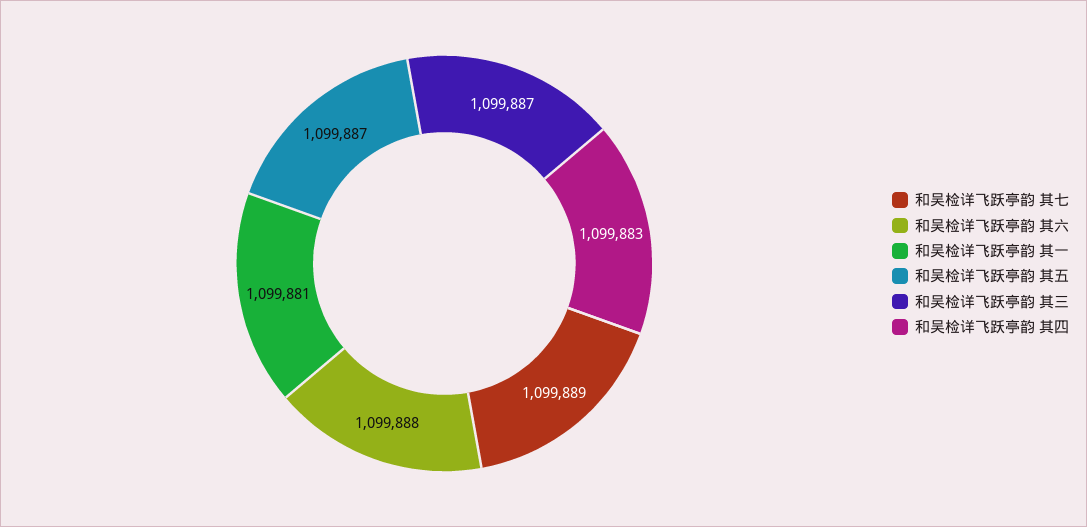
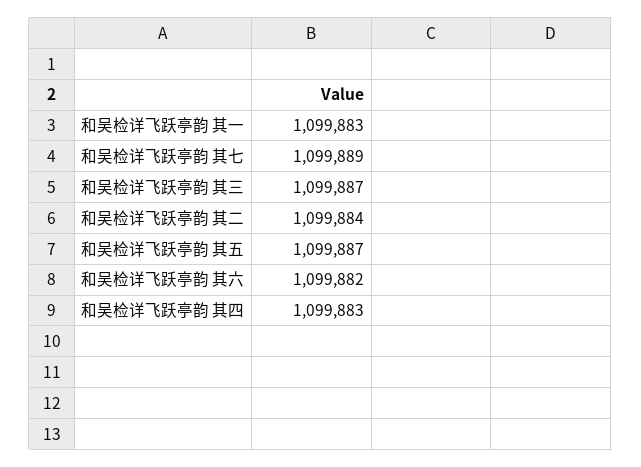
和吴检详飞跃亭韵 其六: 1099888 -> 1099882
和吴检详飞跃亭韵 其一: 1099881 -> 1099883
和吴检详飞跃亭韵 其二: none -> 1099884

